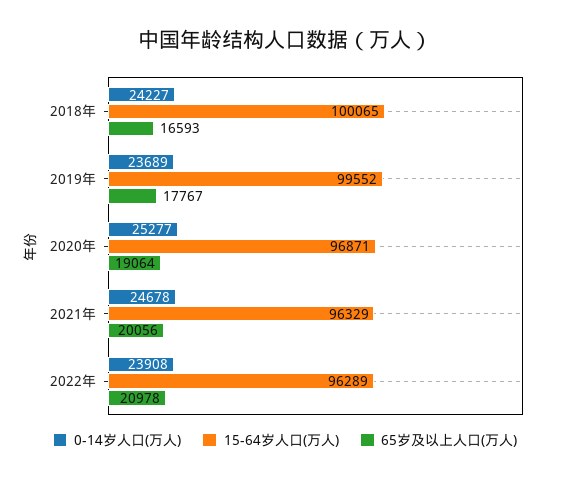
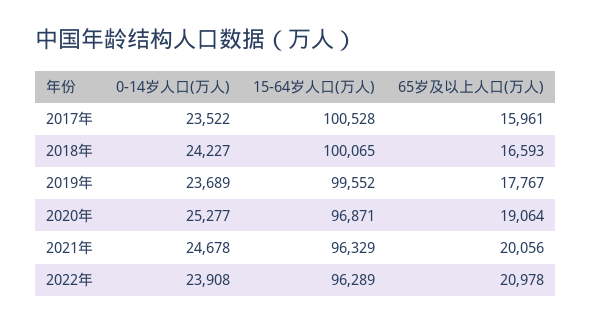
0-14岁人口(万人), 2017年: none -> 23522
15-64岁人口(万人), 2017年: none -> 100528
65岁及以上人口(万人), 2017年: none -> 15961

